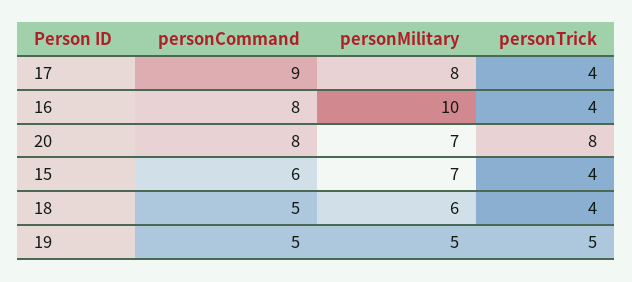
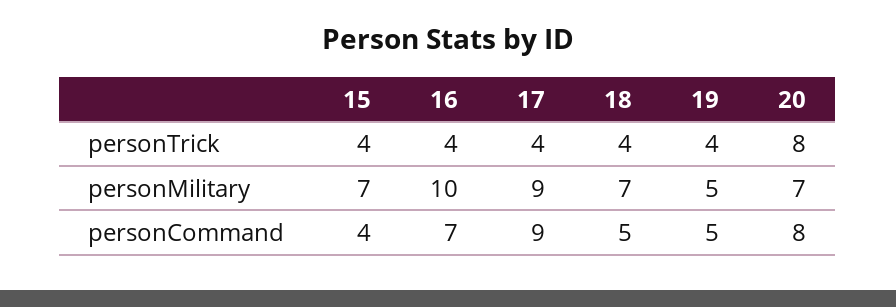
personMilitary, 17: 8 -> 9
personCommand, 16: 8 -> 7
personCommand, 15: 6 -> 4
personMilitary, 18: 6 -> 7
personTrick, 19: 5 -> 4

